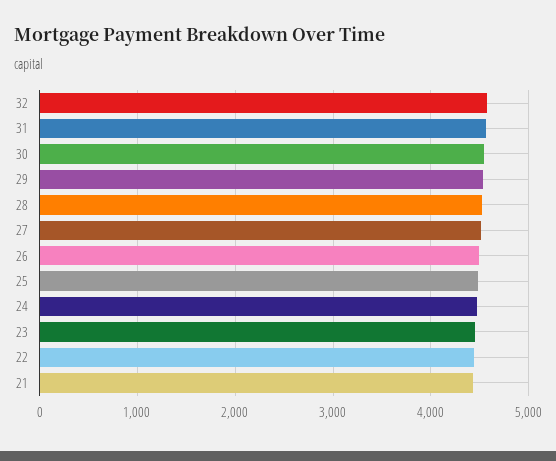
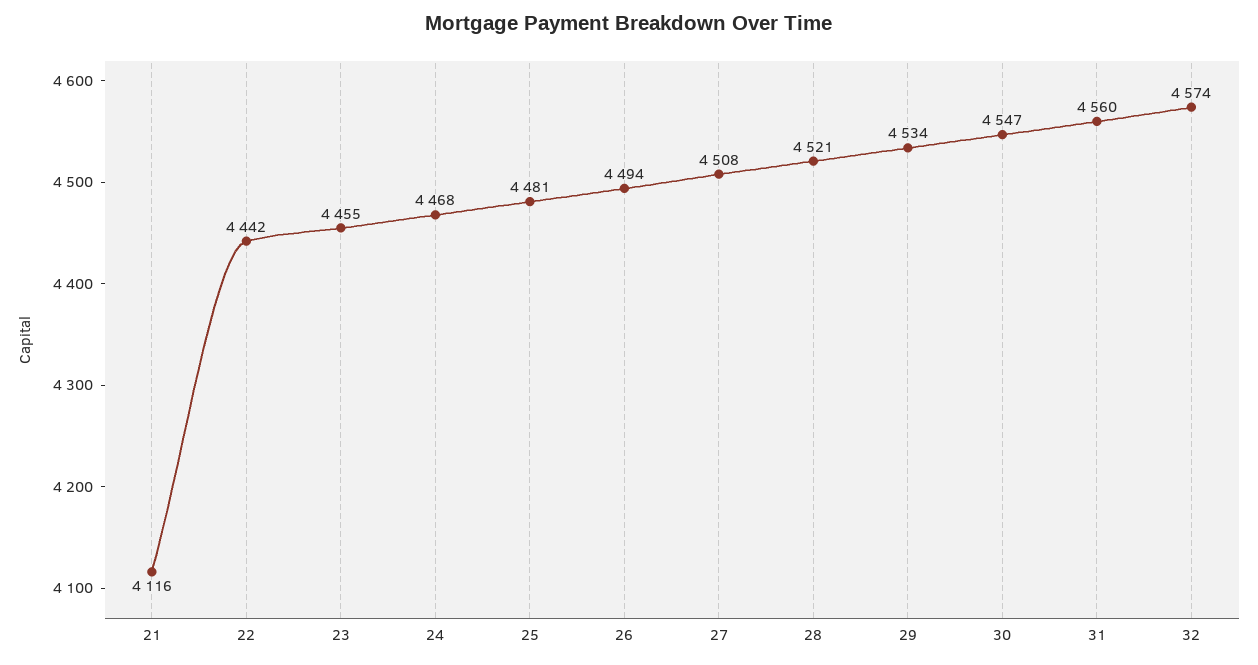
21: 4400 -> 4116

